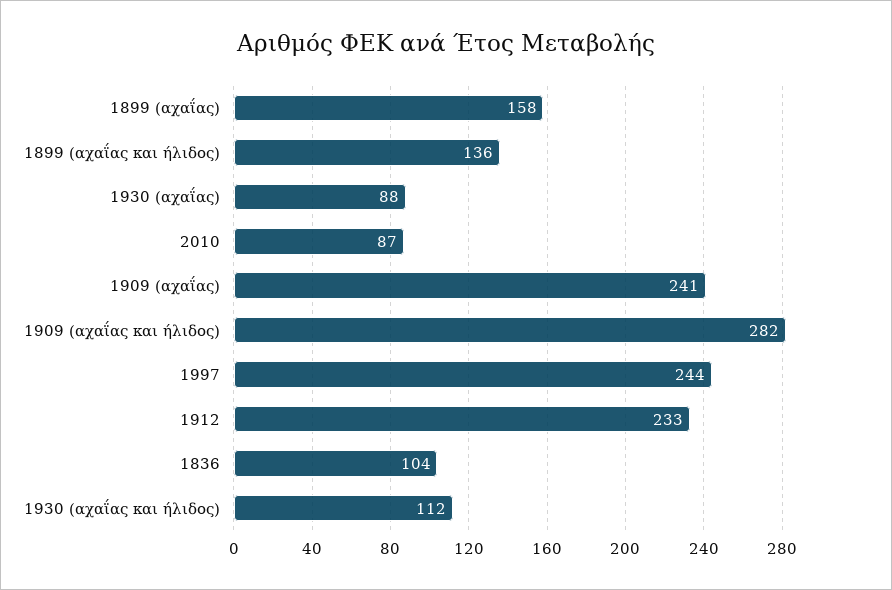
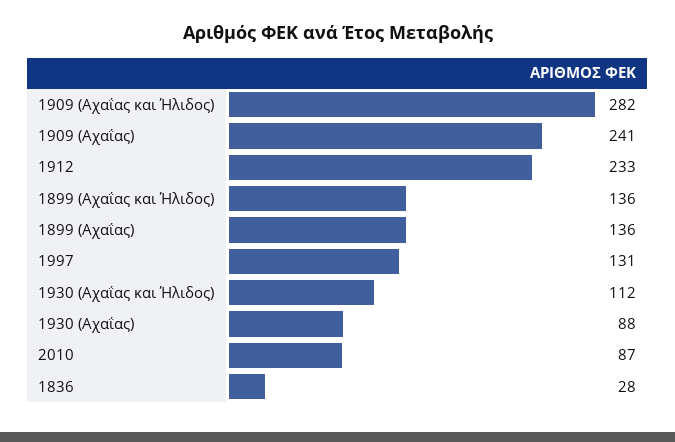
1899 (αχαΐας): 158 -> 136
1997: 244 -> 131
1836: 104 -> 28

